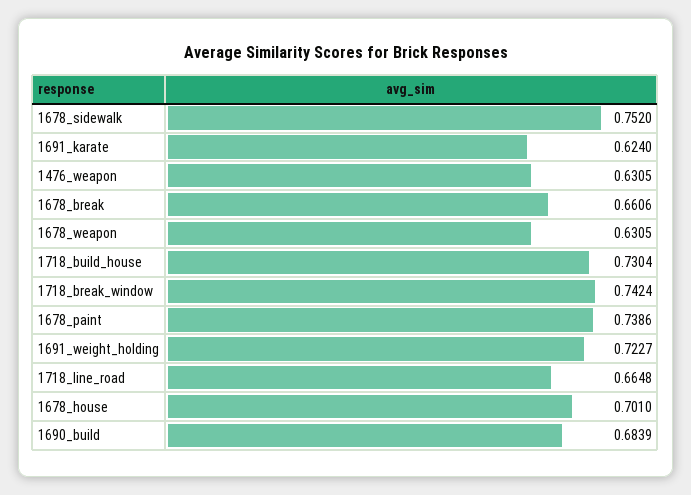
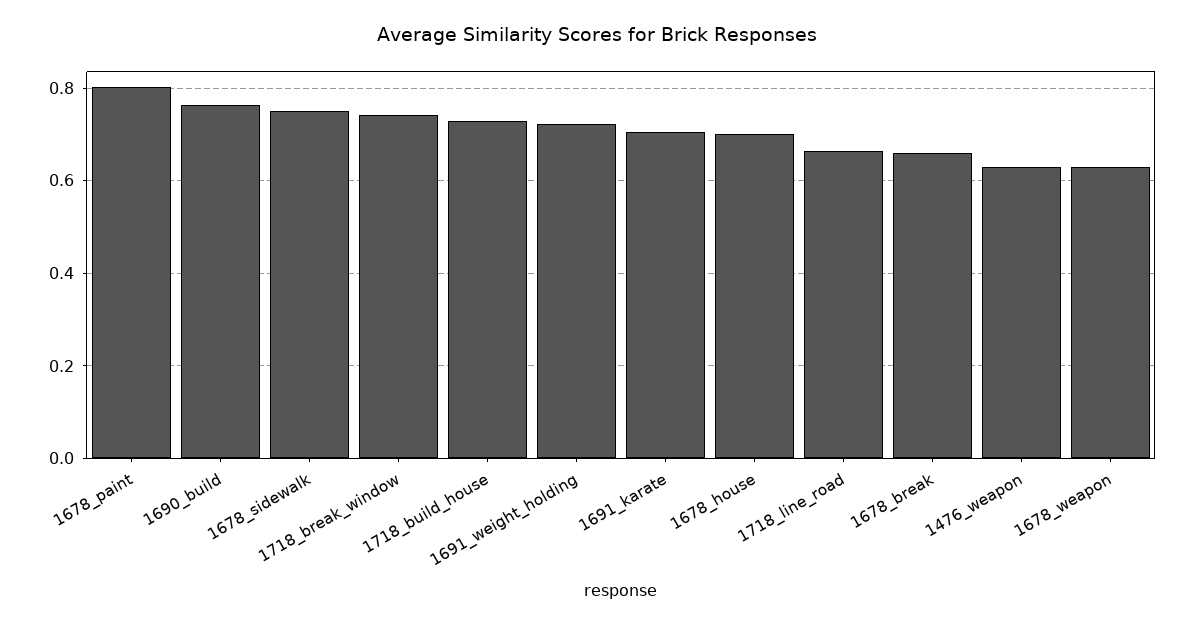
1691_karate: 0.624 -> 0.7
1678_paint: 0.7386 -> 0.8
1690_build: 0.6839 -> 0.76

